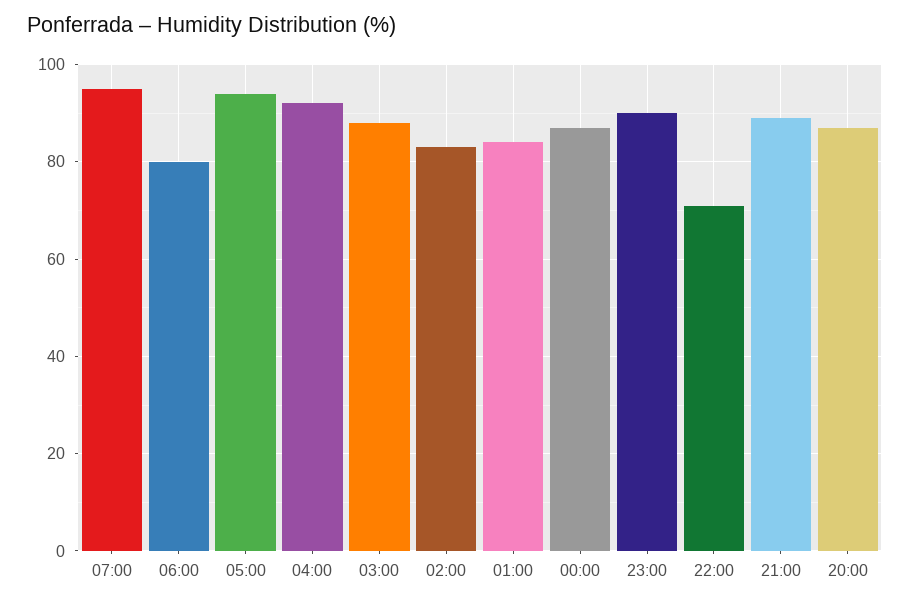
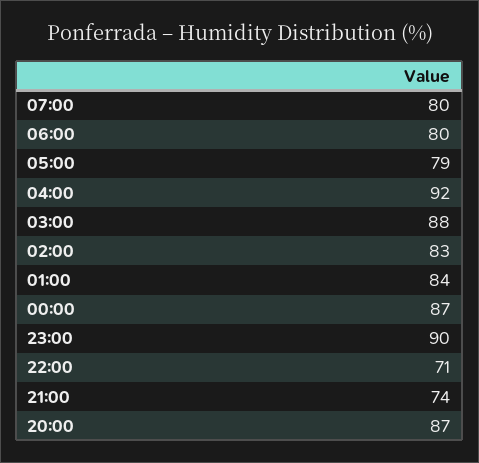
07:00: 95 -> 80
05:00: 95 -> 79
21:00: 90 -> 74

